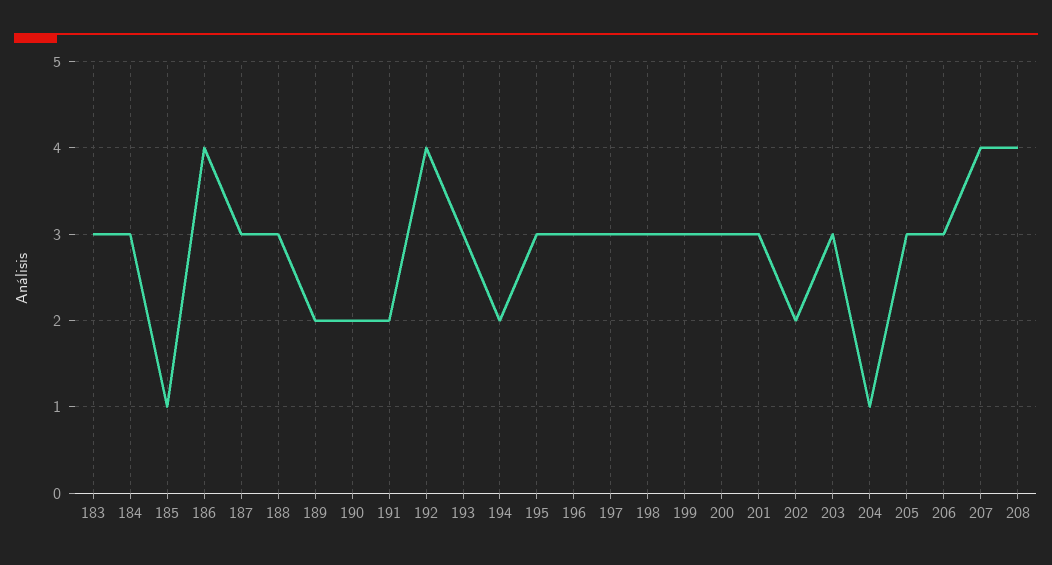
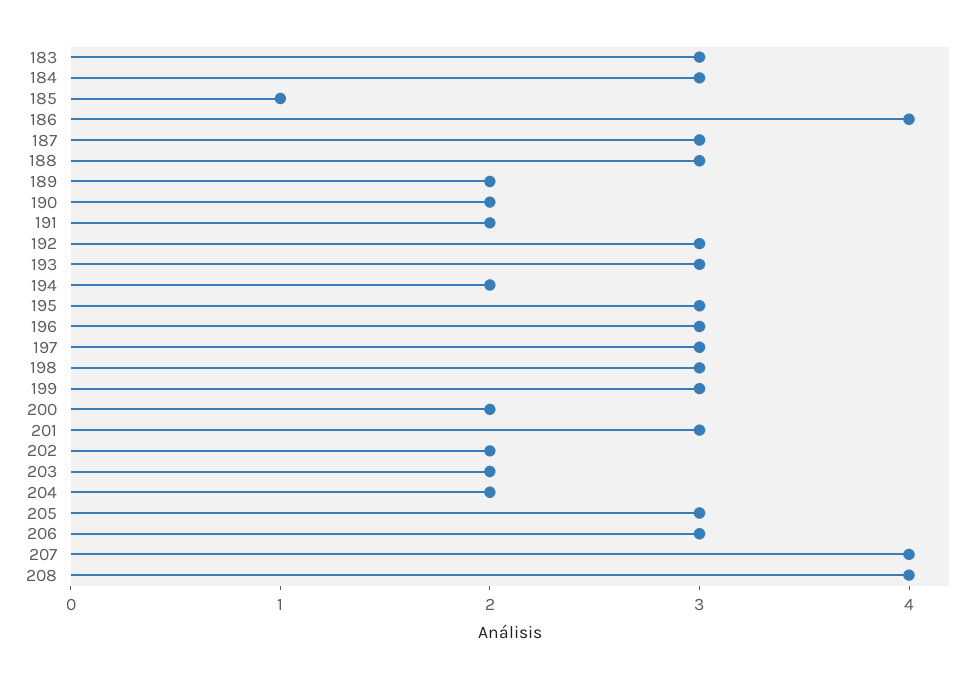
192: 4 -> 3
200: 3 -> 2
203: 3 -> 2
204: 1 -> 2

